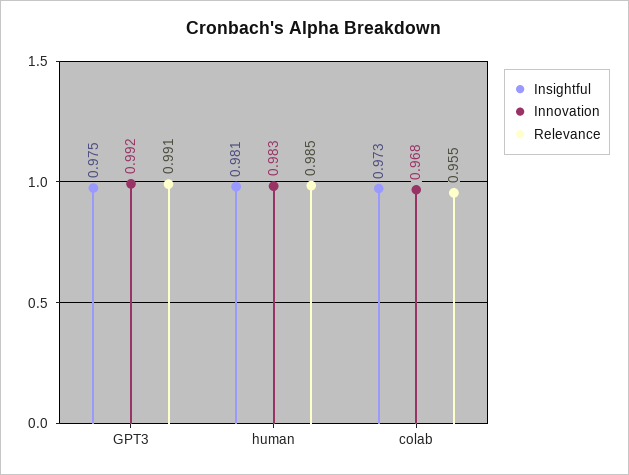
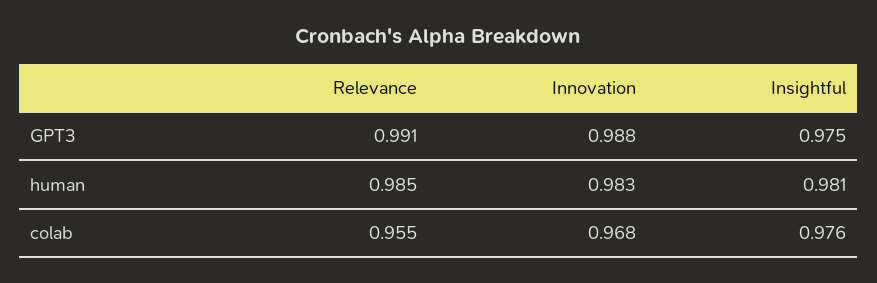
Innovation, GPT3: 0.992 -> 0.988
Insightful, colab: 0.973 -> 0.976

